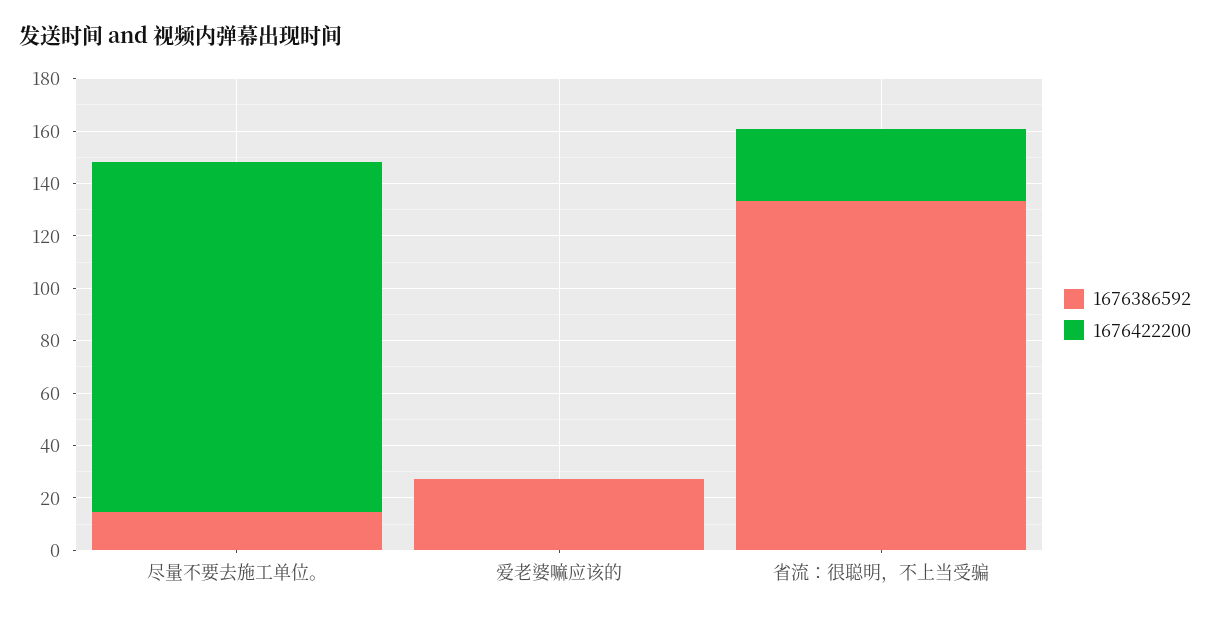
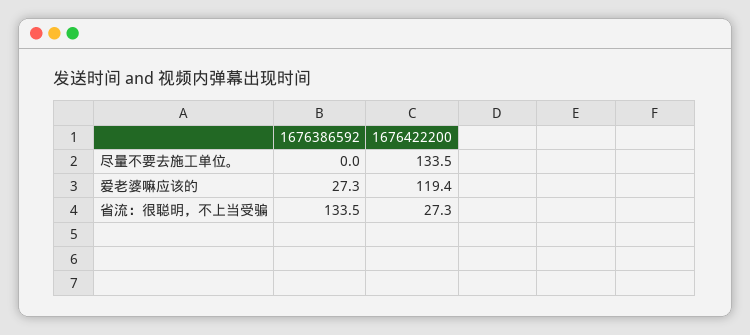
1676386592, 尽量不要去施工单位。: 15 -> 0
1676422200, 爱老婆嘛应该的: 0 -> 119.4

